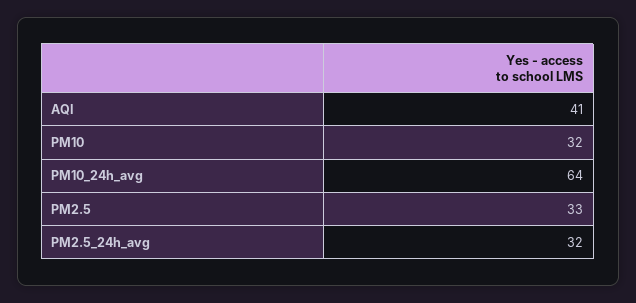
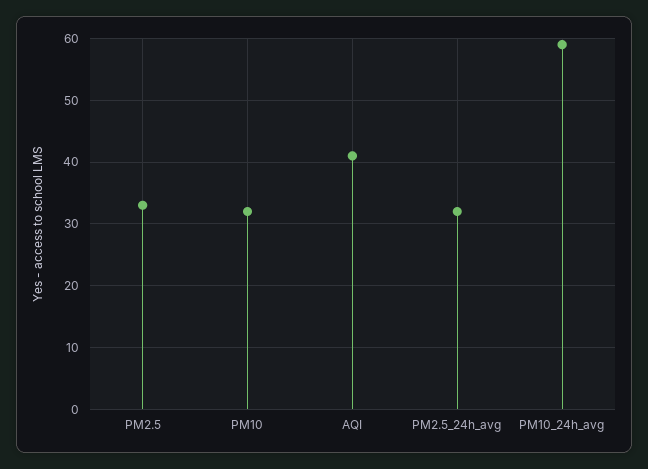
PM10_24h_avg: 64 -> 59

